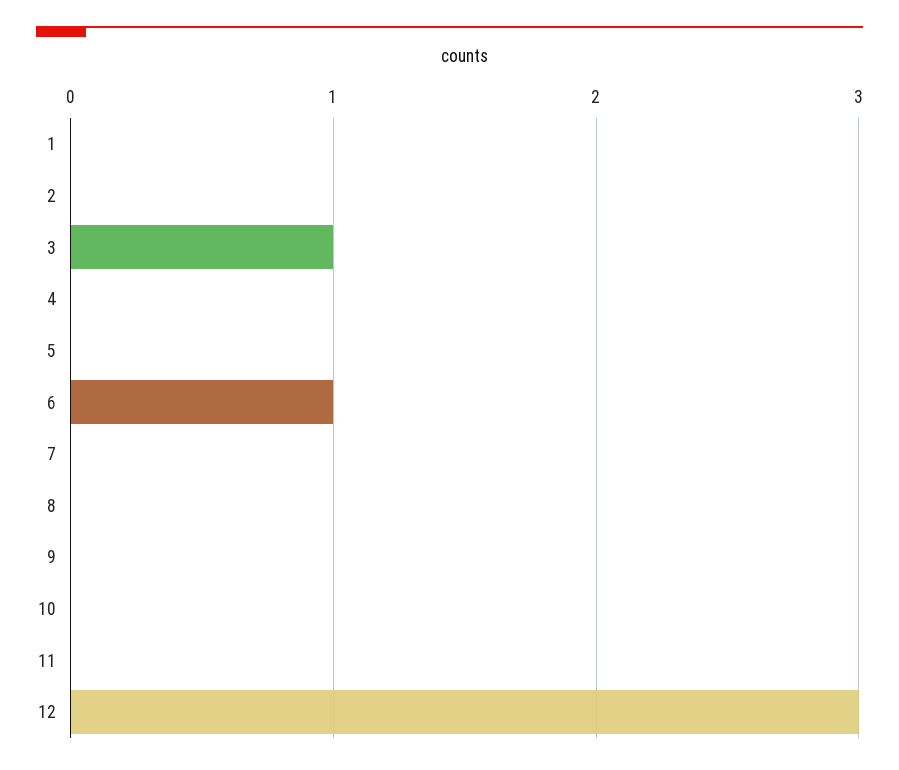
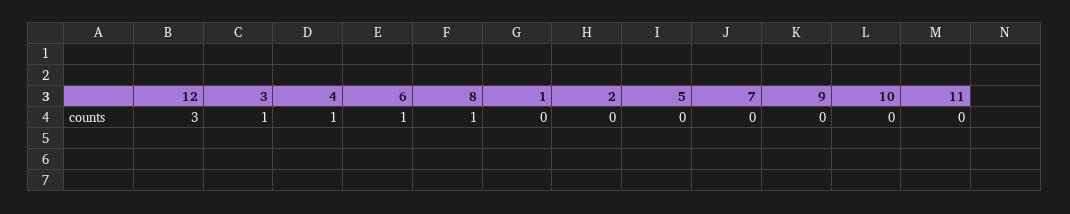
4: 0 -> 1
8: 0 -> 1

